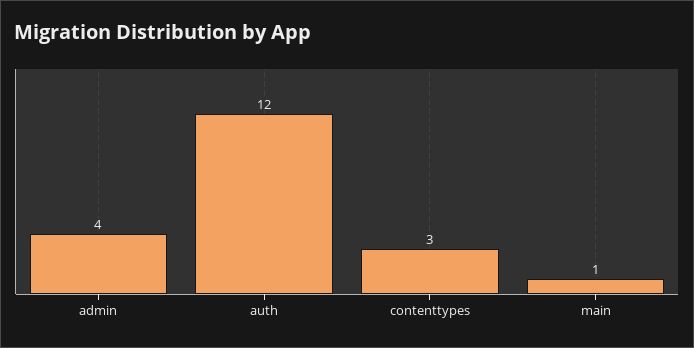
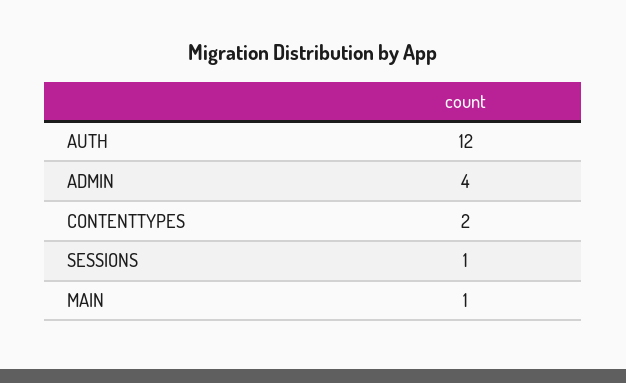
contenttypes: 3 -> 2
SESSIONS: none -> 1

